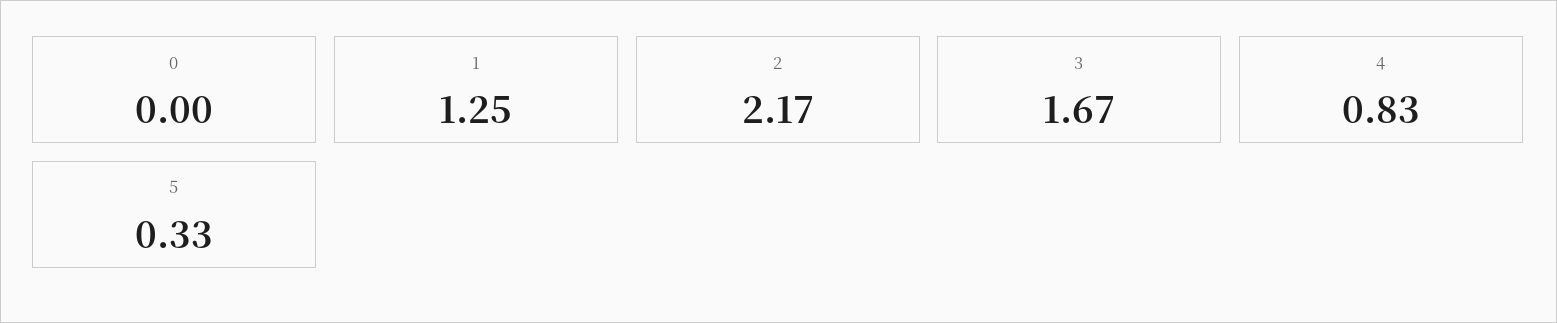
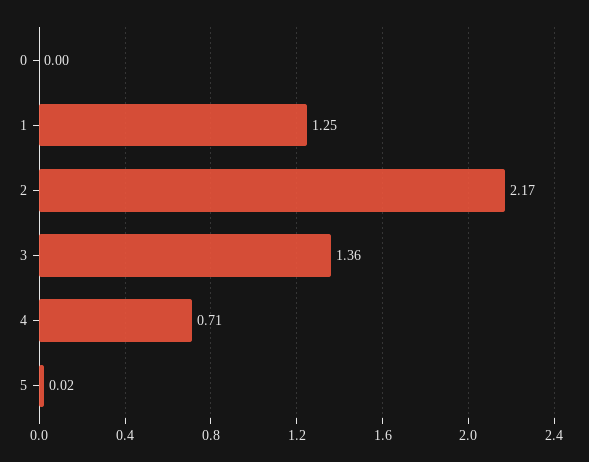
3: 1.67 -> 1.36
4: 0.83 -> 0.71
5: 0.33 -> 0.02

